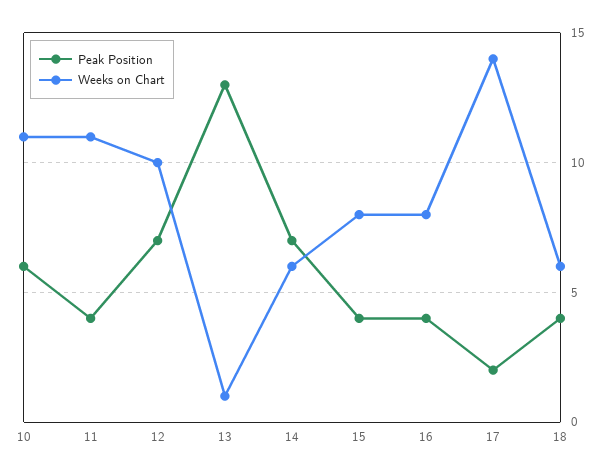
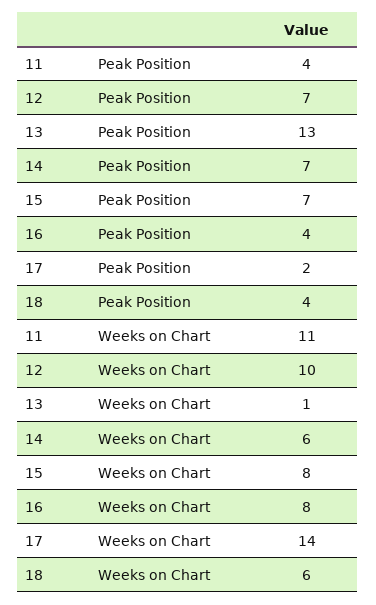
Peak Position, 10: 6 -> none
Weeks on Chart, 10: 11 -> none
Peak Position, 15: 4 -> 7

